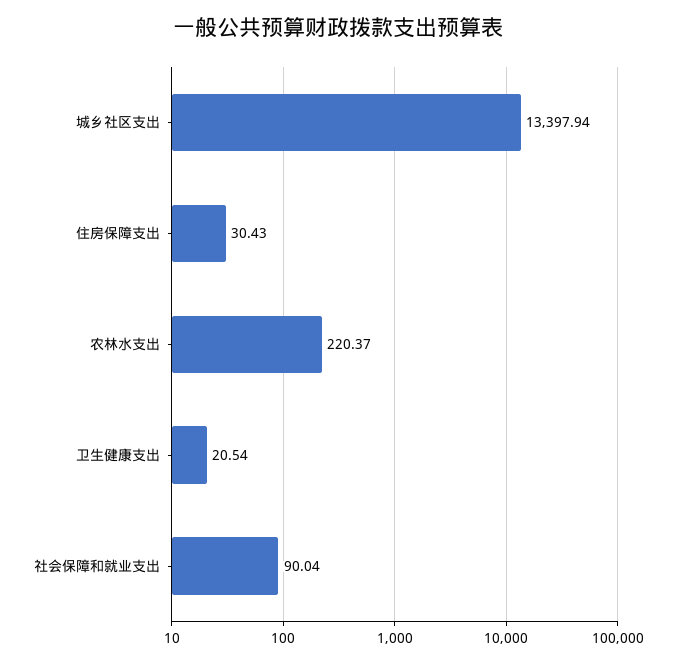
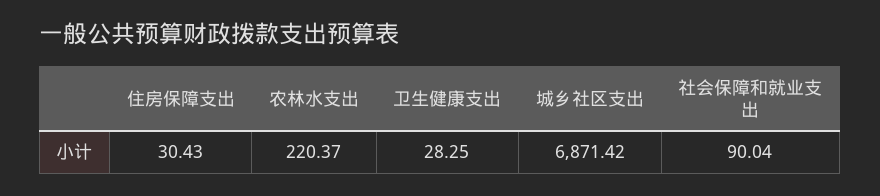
城乡社区支出: 13397.94 -> 6871.42
卫生健康支出: 20.54 -> 28.25

